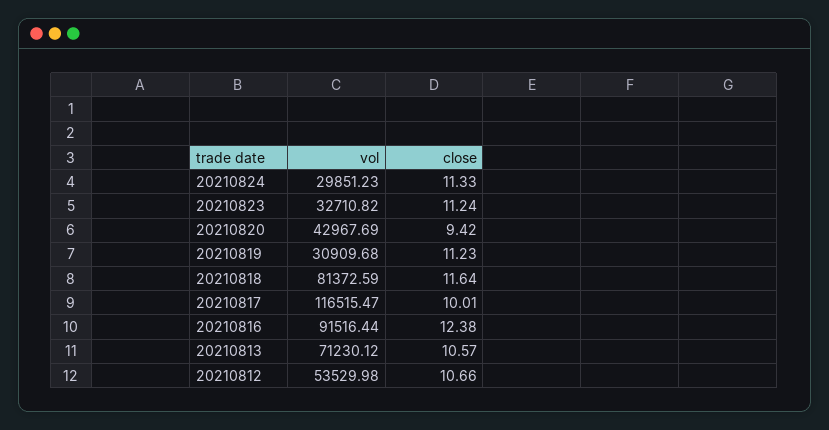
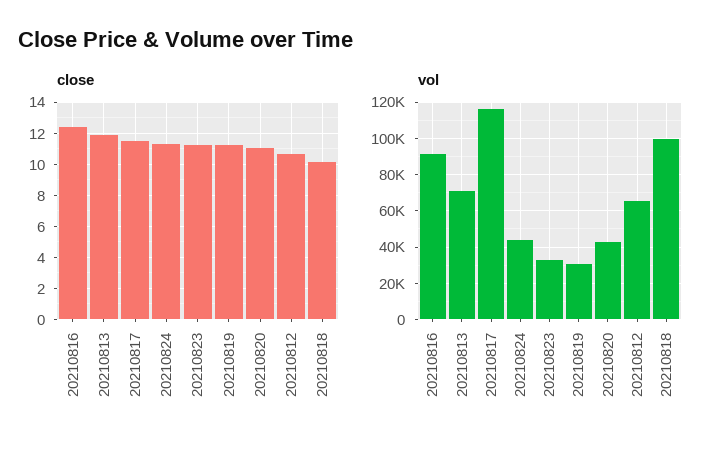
vol, 20210824: 29851.23 -> 45000
close, 20210820: 9.42 -> 11
vol, 20210818: 81372.59 -> 100000
close, 20210818: 11.64 -> 10
close, 20210817: 10.01 -> 11.5
close, 20210813: 10.57 -> 12
vol, 20210812: 53529.98 -> 65000

